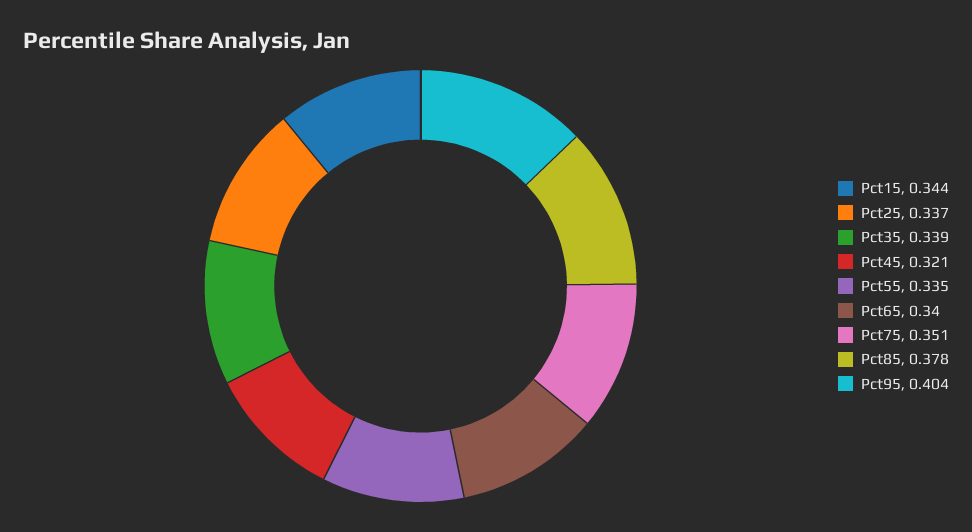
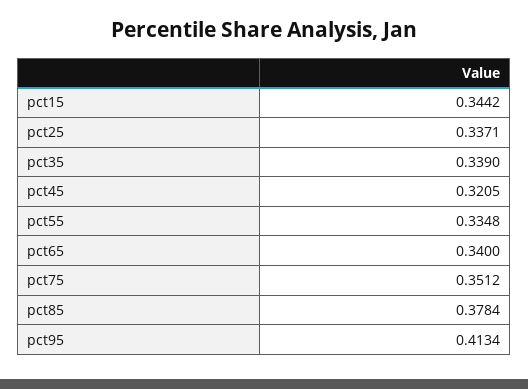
Pct95: 0.404 -> 0.4134

